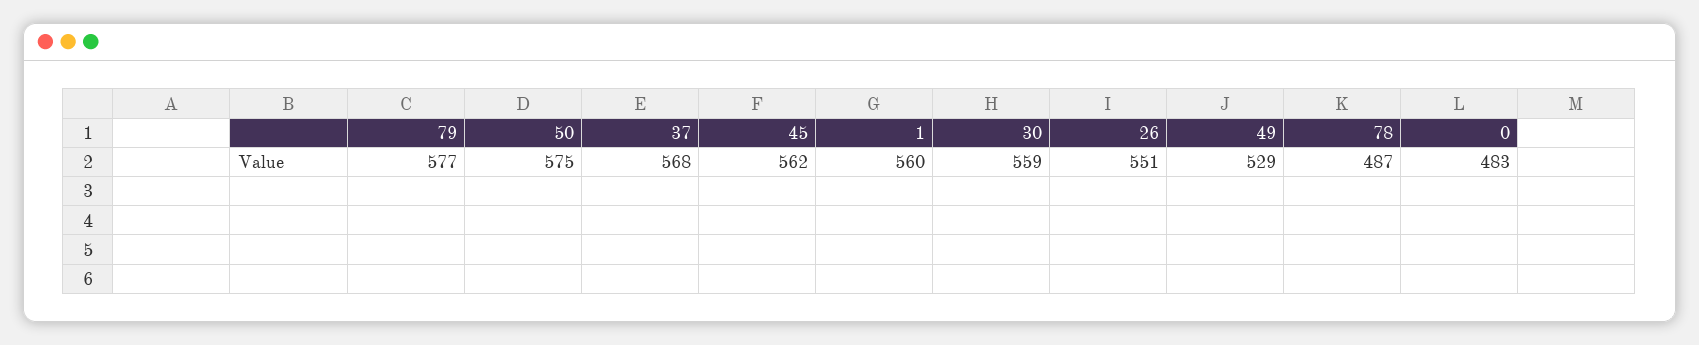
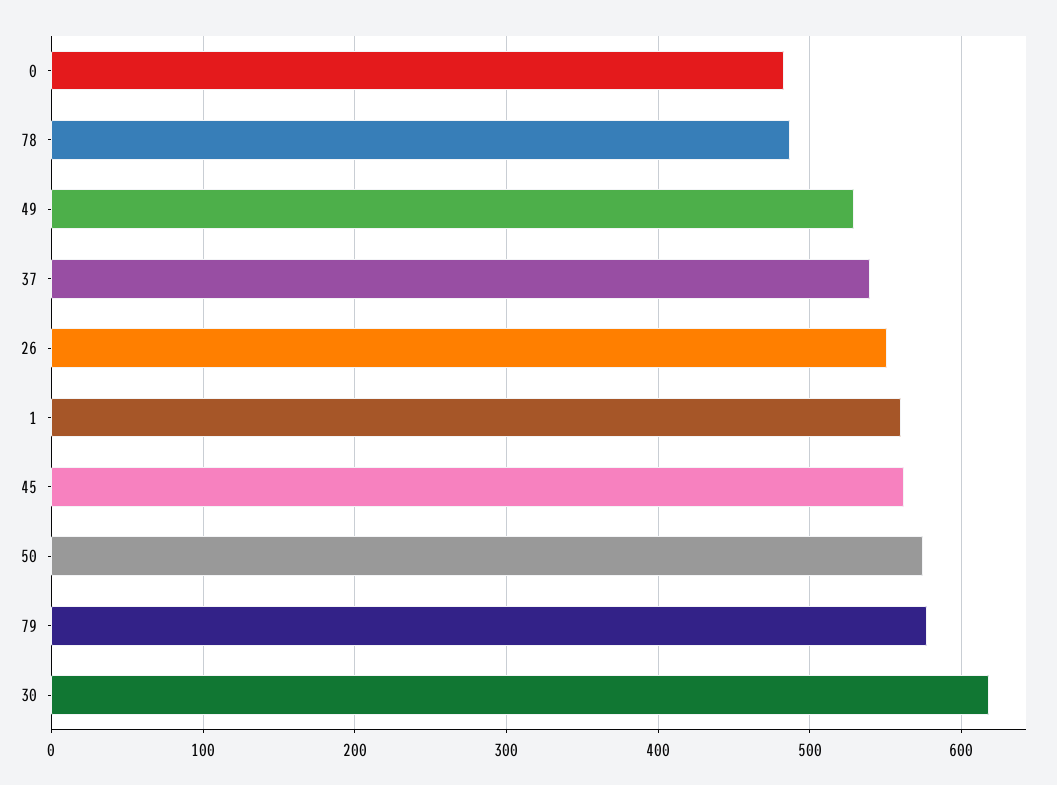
37: 568 -> 540
30: 559 -> 620

